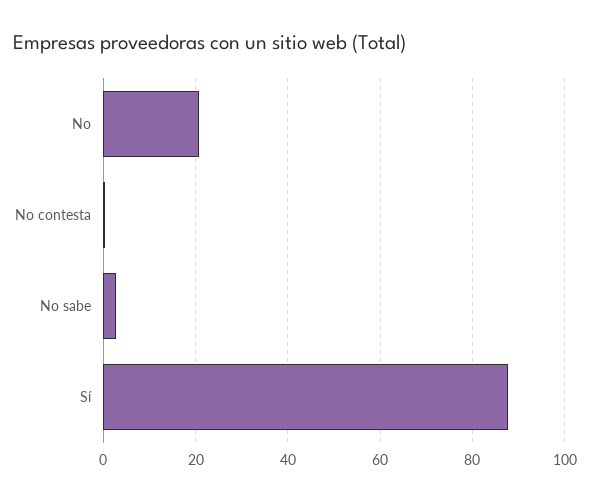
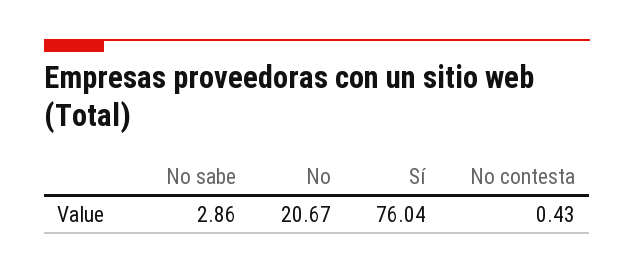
Sí: 88 -> 76.04

